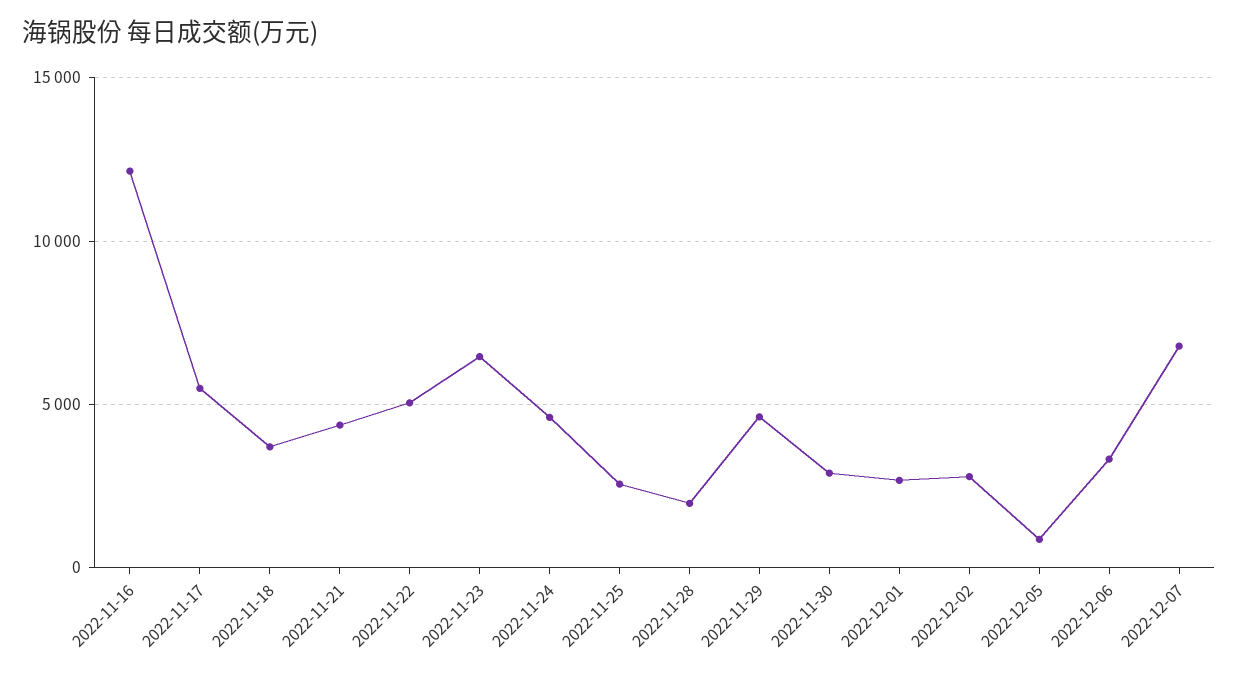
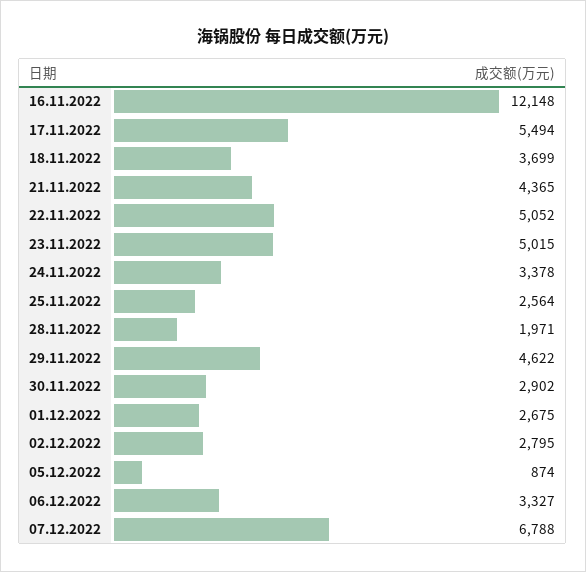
2022-11-23: 6500 -> 5015
2022-11-24: 4500 -> 3378

